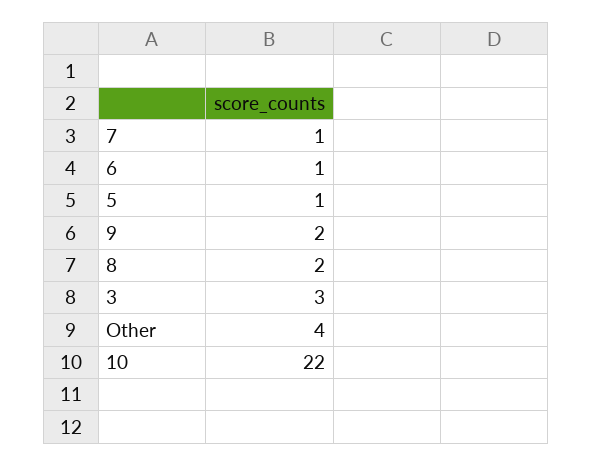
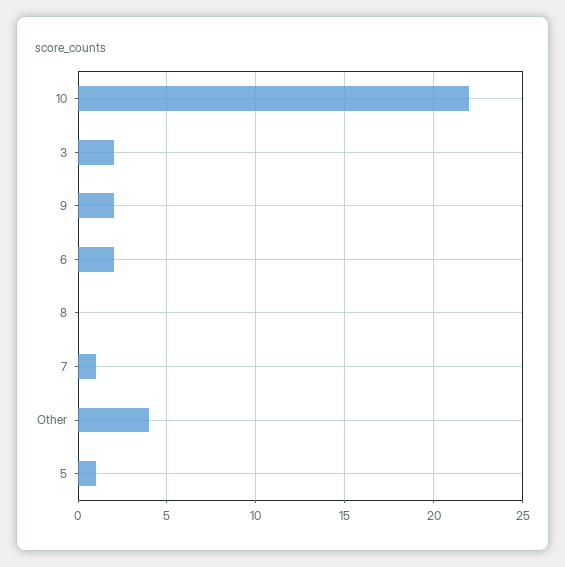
6: 1 -> 2
8: 2 -> 0
3: 3 -> 2

